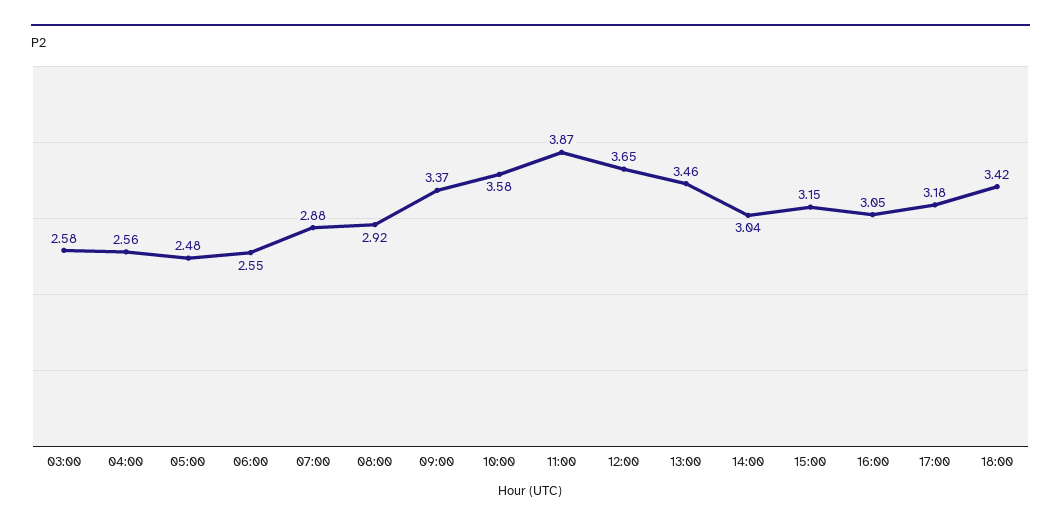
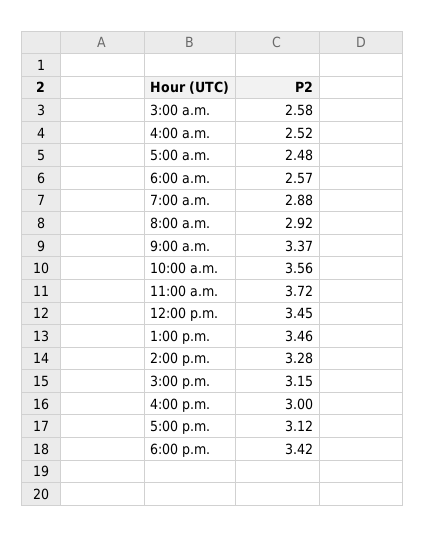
04:00: 2.56 -> 2.52
06:00: 2.55 -> 2.57
10:00: 3.58 -> 3.56
11:00: 3.87 -> 3.72
12:00: 3.65 -> 3.45
14:00: 3.04 -> 3.28
16:00: 3.05 -> 3
17:00: 3.18 -> 3.12

